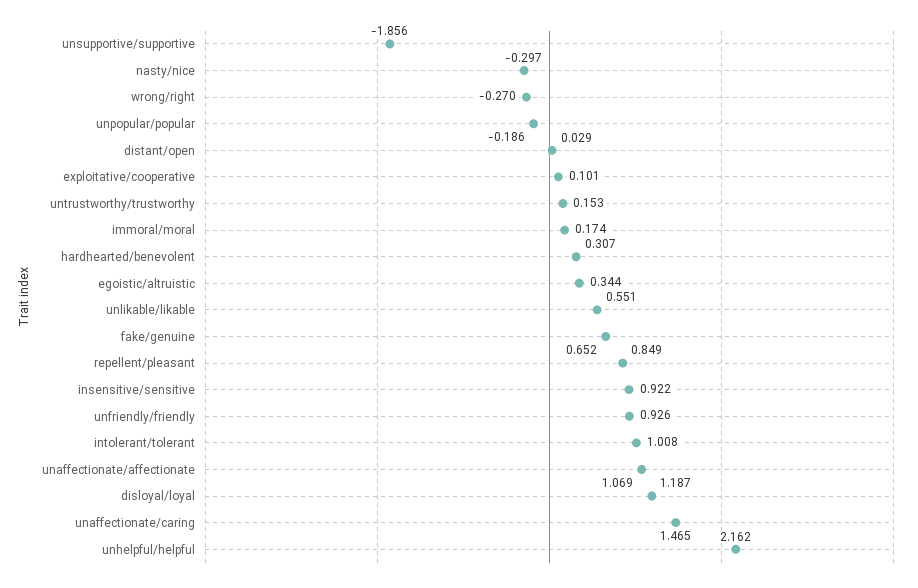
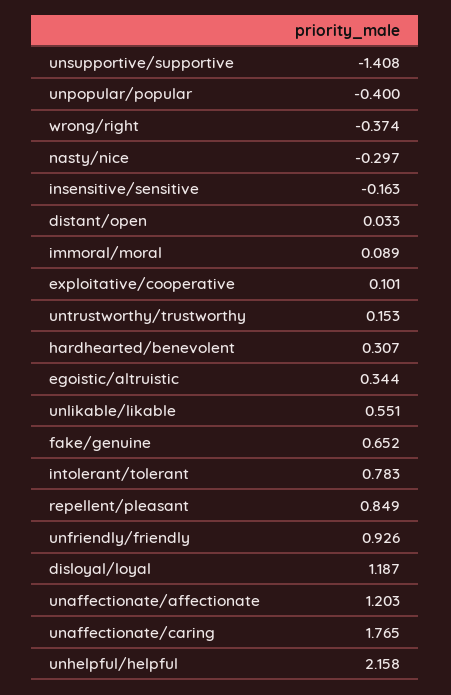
unsupportive/supportive: -1.856 -> -1.408
wrong/right: -0.27 -> -0.374
unpopular/popular: -0.186 -> -0.4
distant/open: 0.029 -> 0.033
immoral/moral: 0.174 -> 0.089
insensitive/sensitive: 0.922 -> -0.163
intolerant/tolerant: 1.008 -> 0.783
unaffectionate/affectionate: 1.069 -> 1.203
unaffectionate/caring: 1.465 -> 1.765
unhelpful/helpful: 2.162 -> 2.158

